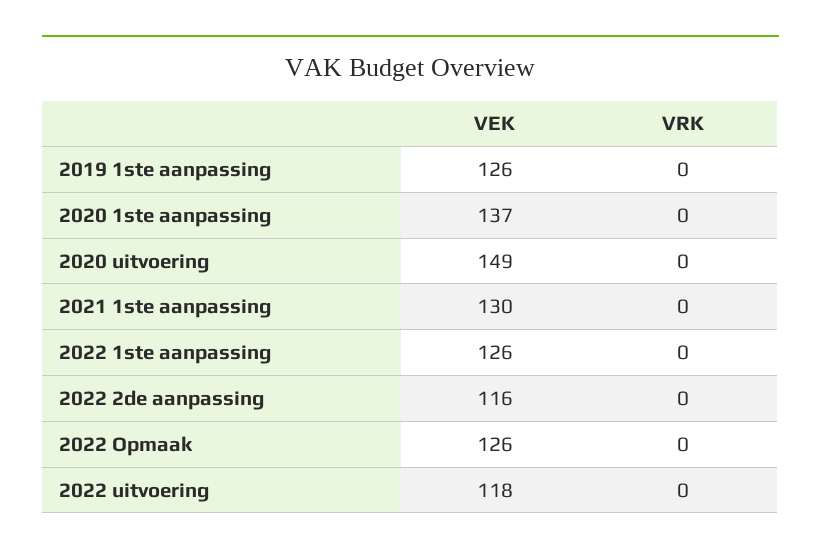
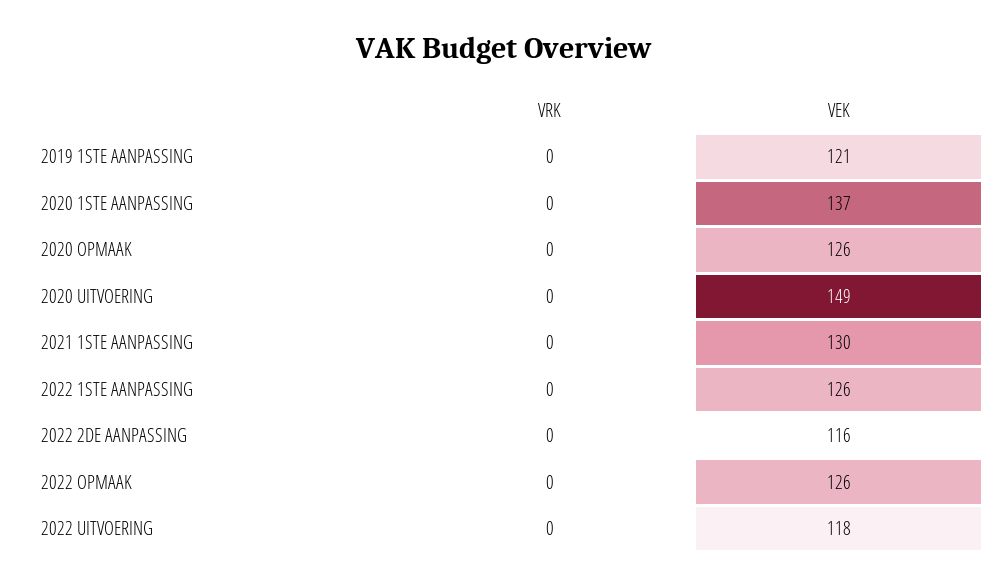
VEK, 2019 1ste aanpassing: 126 -> 121
VRK, 2020 OPMAAK: none -> 0
VEK, 2020 OPMAAK: none -> 126

